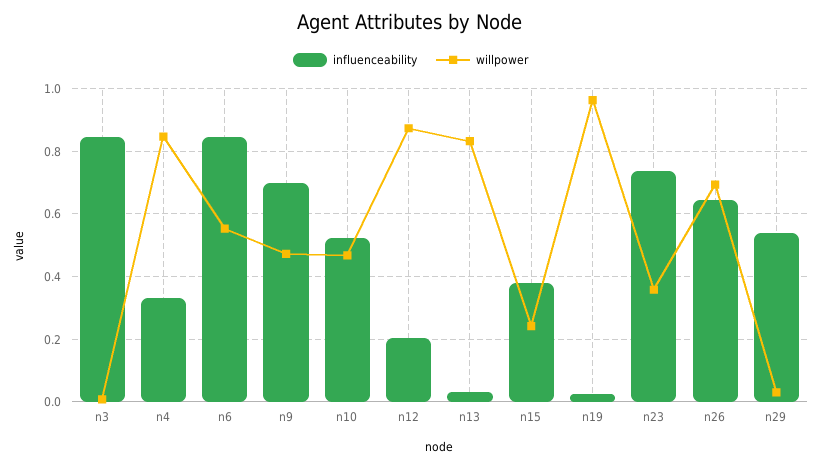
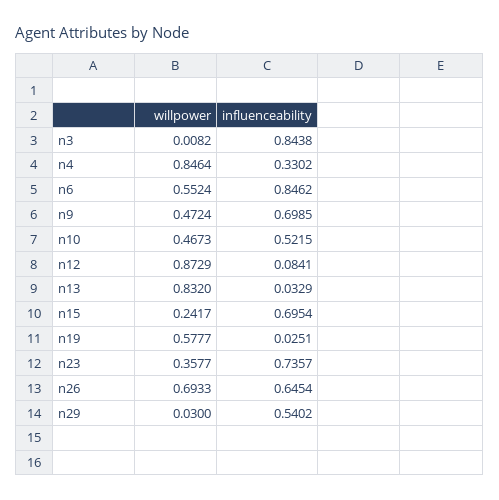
influenceability, n12: 0.2 -> 0.0841
influenceability, n15: 0.38 -> 0.6954
willpower, n19: 0.96 -> 0.5777

